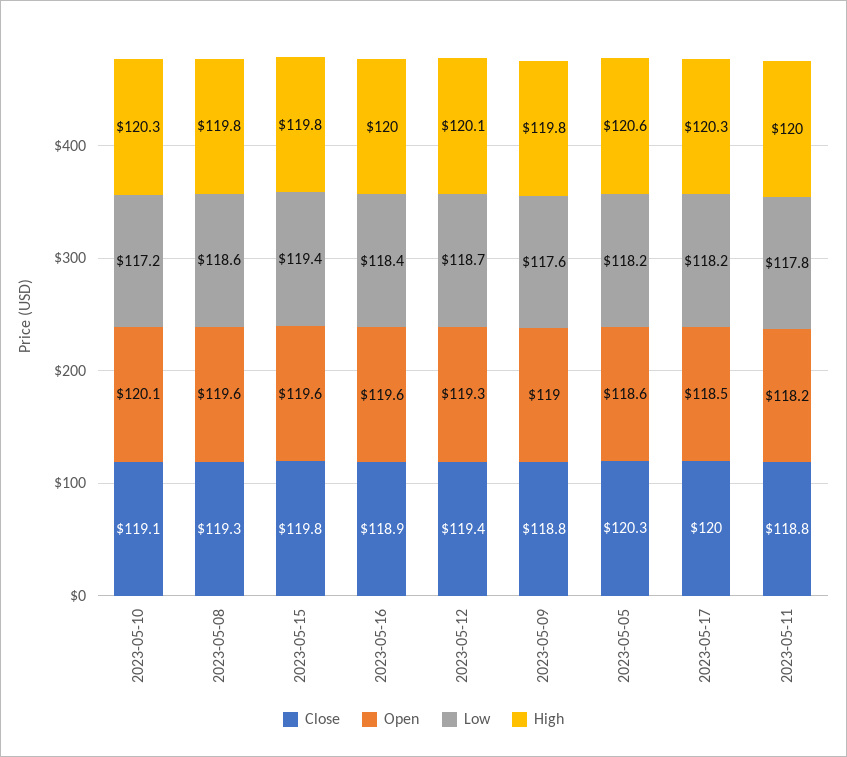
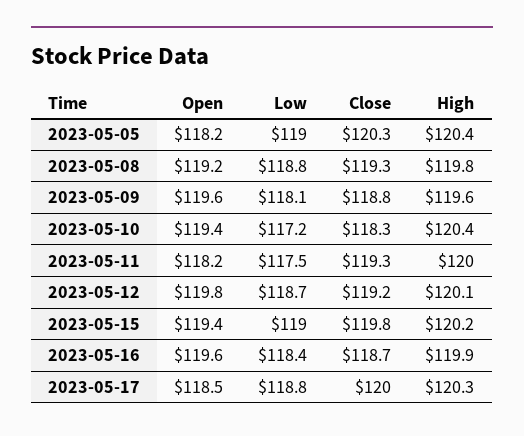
Close, 2023-05-10: 119.1 -> 118.3
Open, 2023-05-10: 120.1 -> 119.4
High, 2023-05-10: 120.3 -> 120.4
Open, 2023-05-08: 119.6 -> 119.2
Low, 2023-05-08: 118.6 -> 118.8
Open, 2023-05-15: 119.6 -> 119.4
Low, 2023-05-15: 119.4 -> 119
High, 2023-05-15: 119.8 -> 120.2
Close, 2023-05-16: 118.9 -> 118.7
High, 2023-05-16: 120 -> 119.9
Close, 2023-05-12: 119.4 -> 119.2
Open, 2023-05-12: 119.3 -> 119.8
Open, 2023-05-09: 119 -> 119.6
Low, 2023-05-09: 117.6 -> 118.1
High, 2023-05-09: 119.8 -> 119.6
Open, 2023-05-05: 118.6 -> 118.2
Low, 2023-05-05: 118.2 -> 119
High, 2023-05-05: 120.6 -> 120.4
Low, 2023-05-17: 118.2 -> 118.8
Close, 2023-05-11: 118.8 -> 119.3
Low, 2023-05-11: 117.8 -> 117.5

